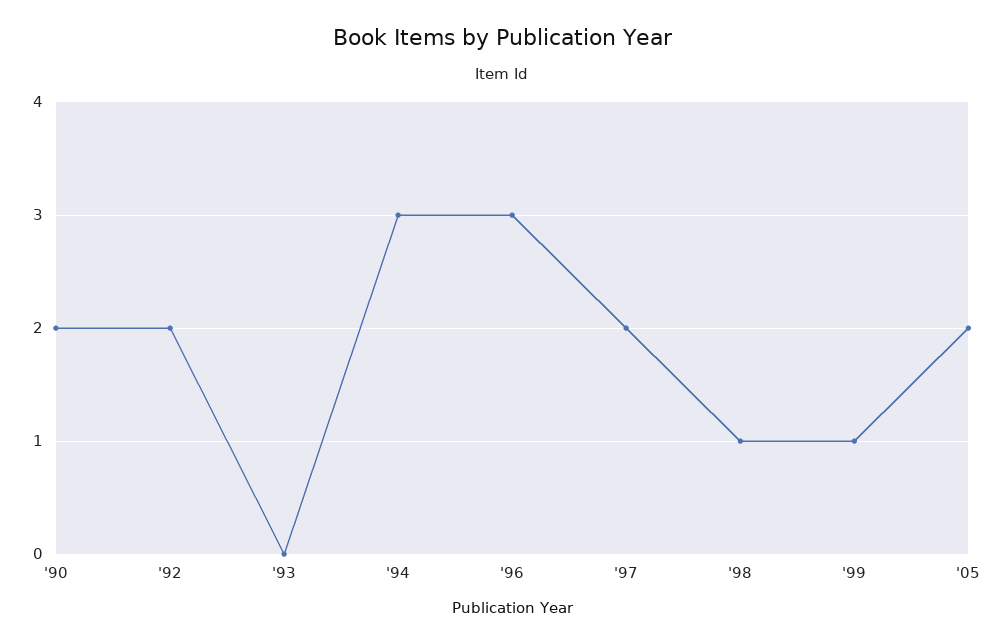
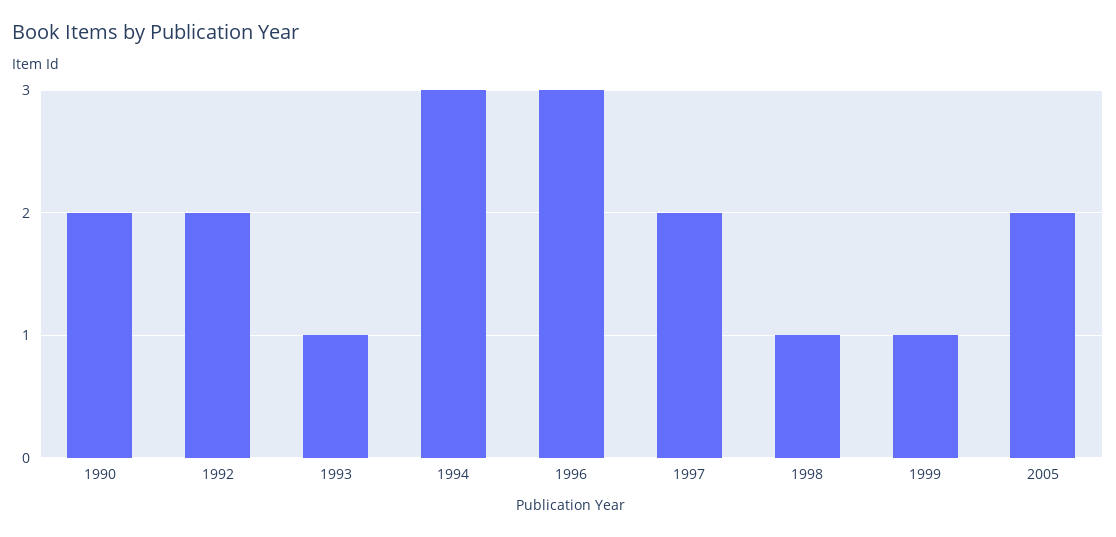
'93: 0 -> 1

